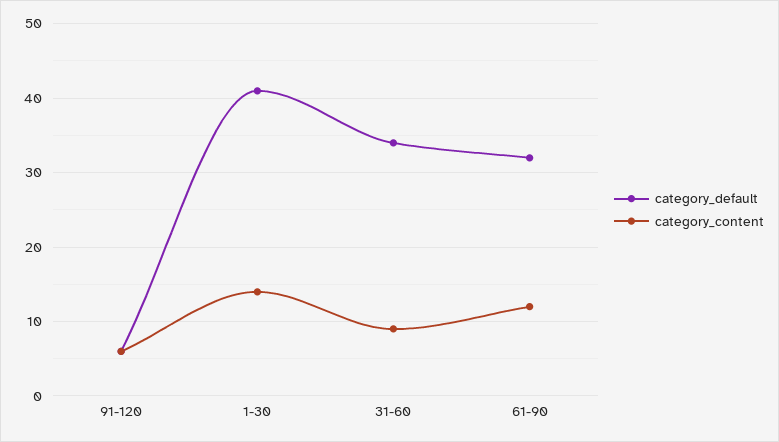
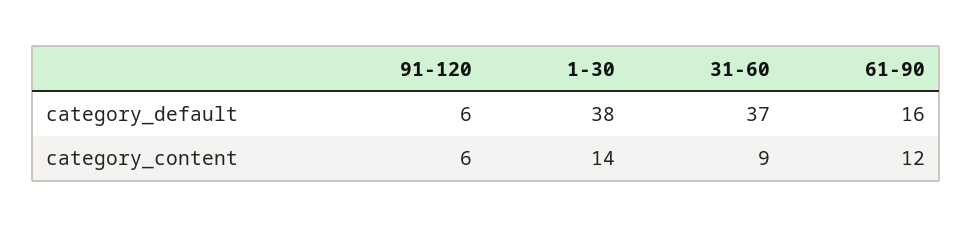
category_default, 1-30: 41 -> 38
category_default, 31-60: 34 -> 37
category_default, 61-90: 32 -> 16

